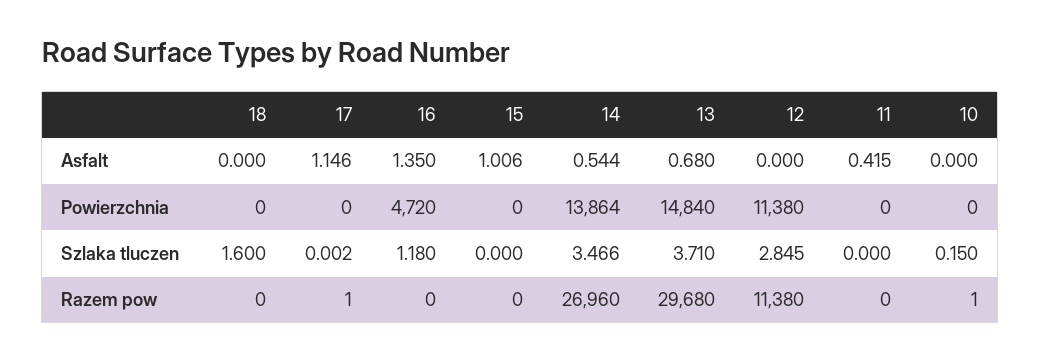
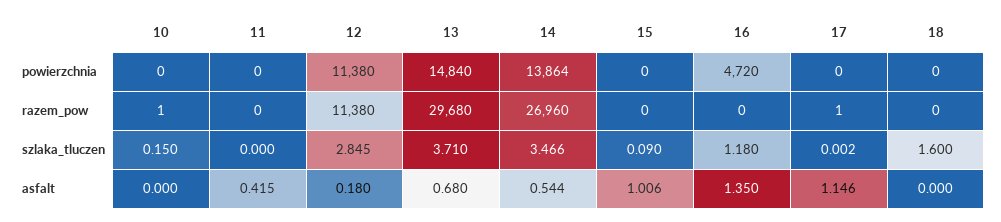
12, Asfalt: 0 -> 0.18
15, Szlaka tluczen: 0 -> 0.09

